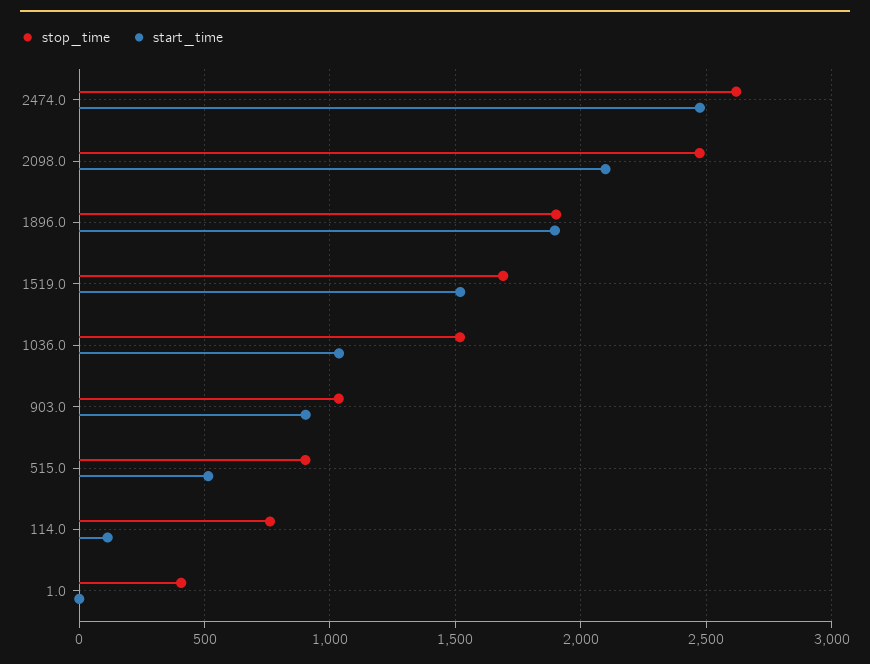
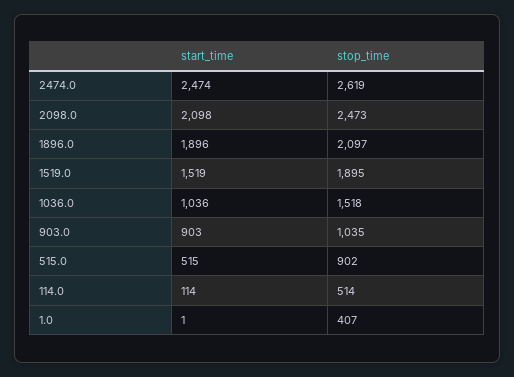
stop_time, 1896.0: 1900 -> 2097
stop_time, 1519.0: 1700 -> 1895
stop_time, 114.0: 750 -> 514

